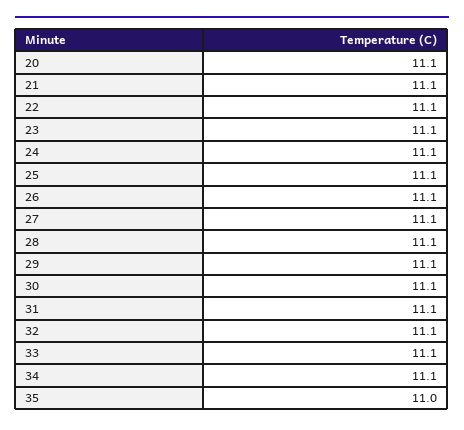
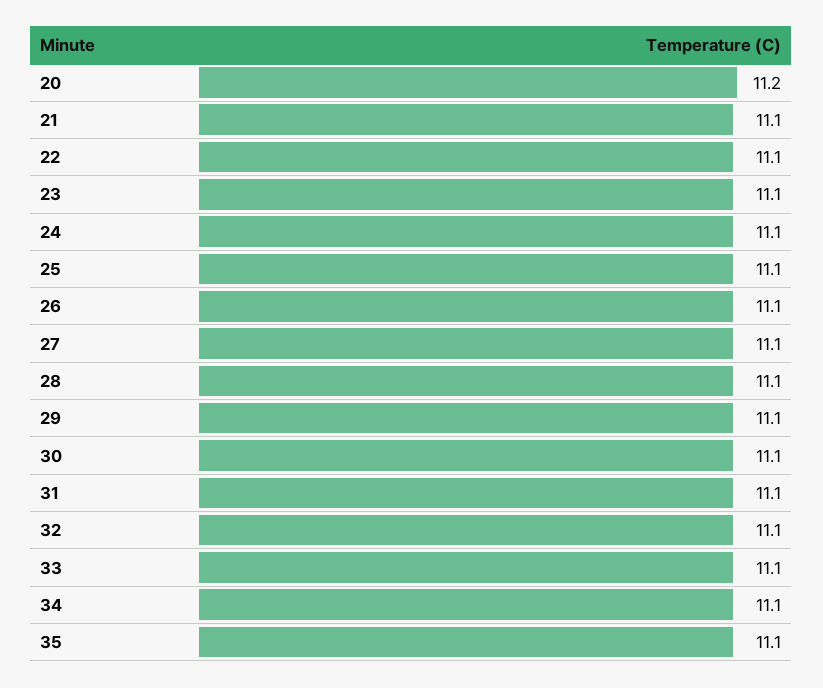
20: 11.1 -> 11.2
35: 11 -> 11.1

